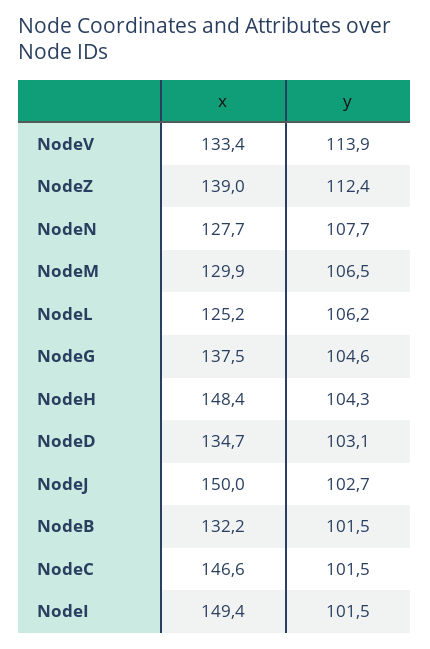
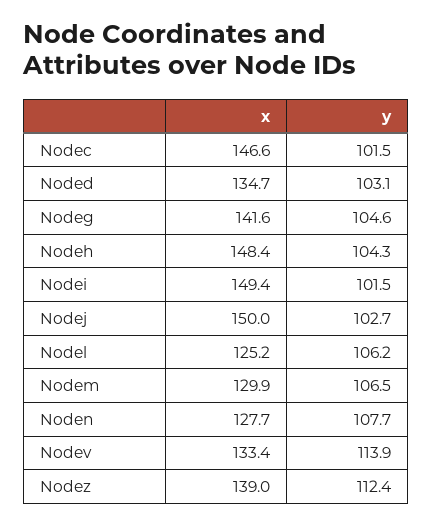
x, NodeG: 137.5 -> 141.6
x, NodeB: 132.2 -> none
y, NodeB: 101.5 -> none

